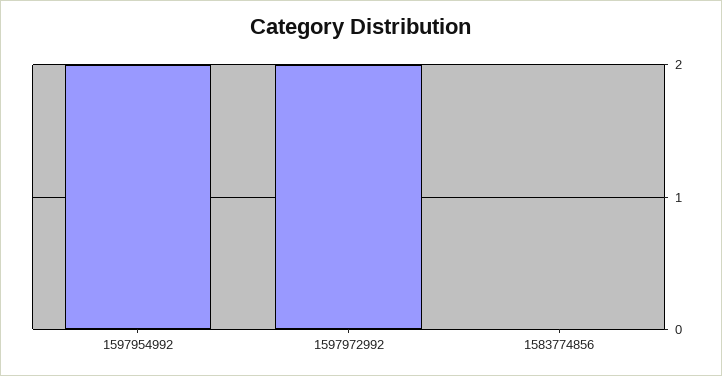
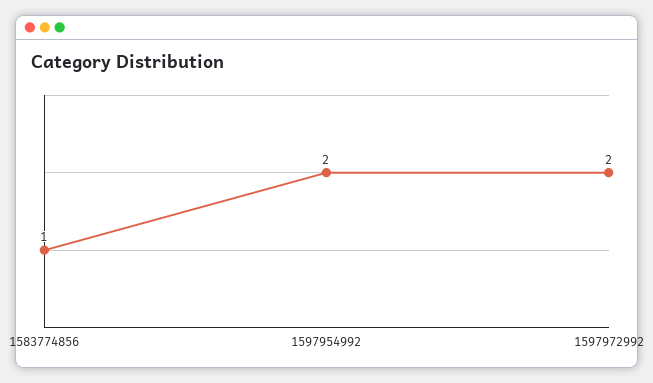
1583774856: 0 -> 1

